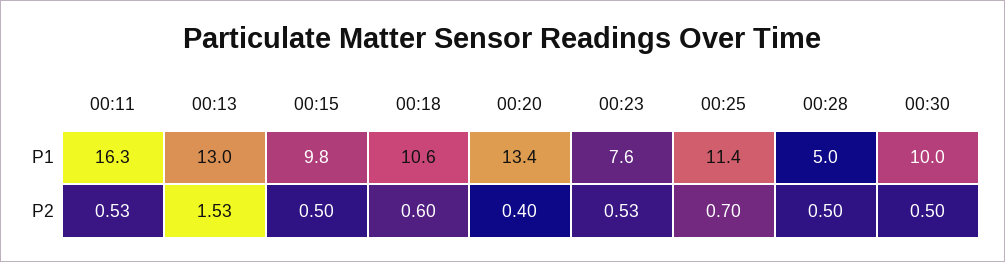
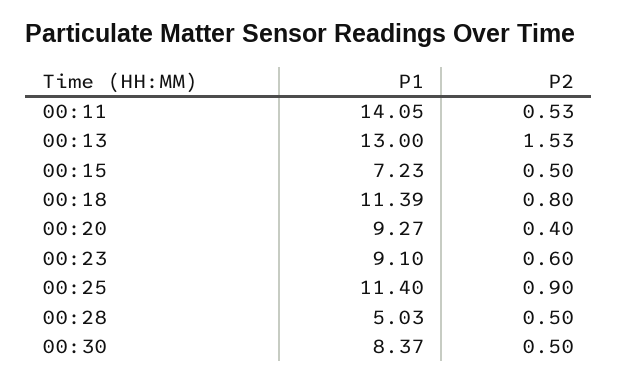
00:11, P1: 16.3 -> 14.05
00:15, P1: 9.8 -> 7.23
00:18, P1: 10.6 -> 11.39
00:20, P1: 13.4 -> 9.27
00:23, P1: 7.6 -> 9.1
00:30, P1: 10 -> 8.37
00:18, P2: 0.6 -> 0.8
00:23, P2: 0.53 -> 0.6
00:25, P2: 0.7 -> 0.9

